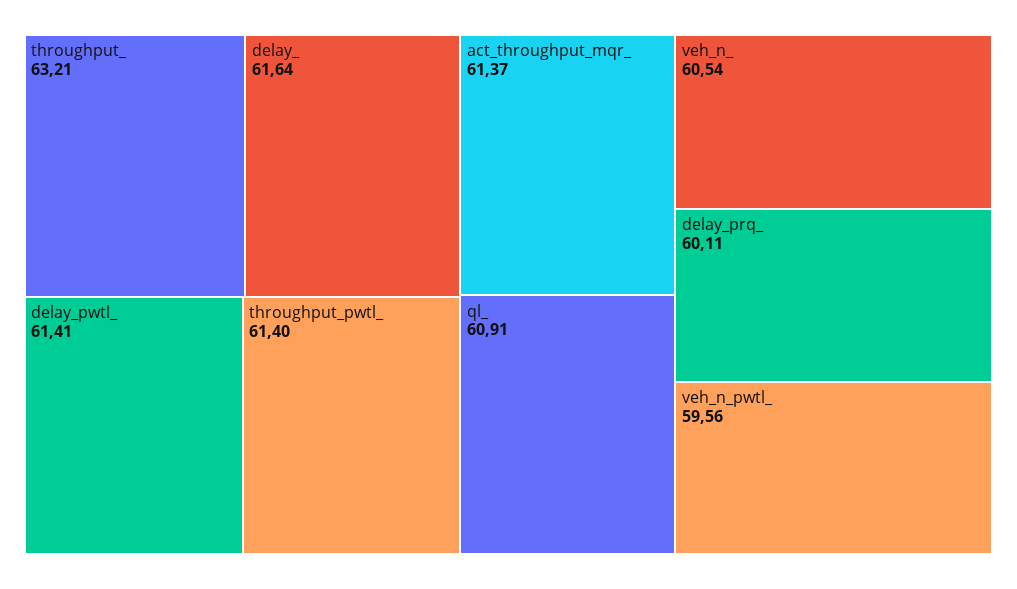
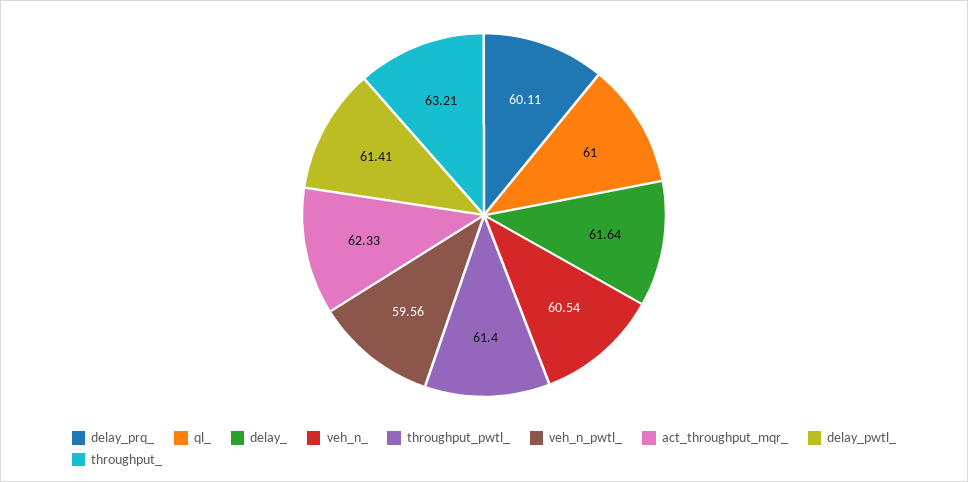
act_throughput_mqr_: 61.37 -> 62.33
ql_: 60.91 -> 61

